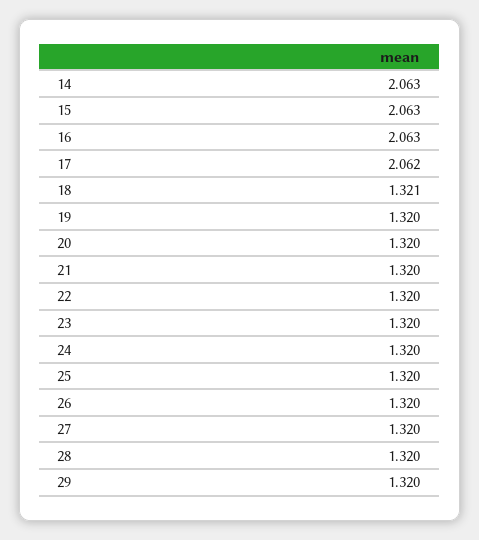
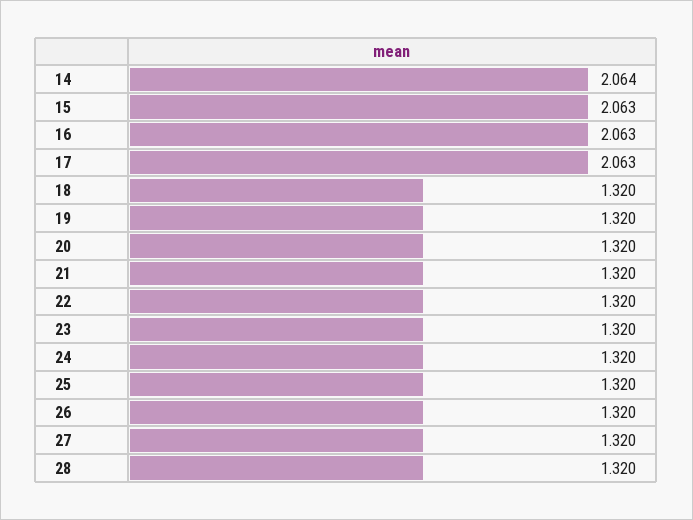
14: 2.063 -> 2.064
17: 2.062 -> 2.063
18: 1.321 -> 1.32
29: 1.32 -> none

